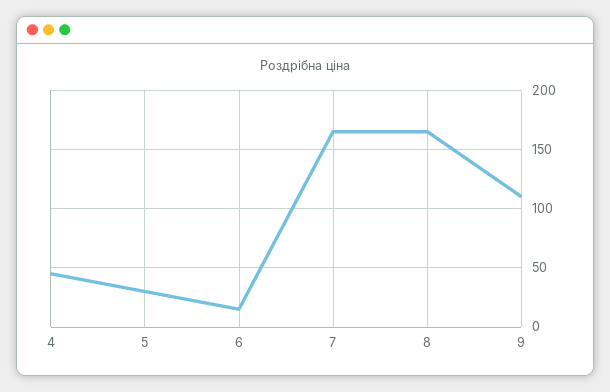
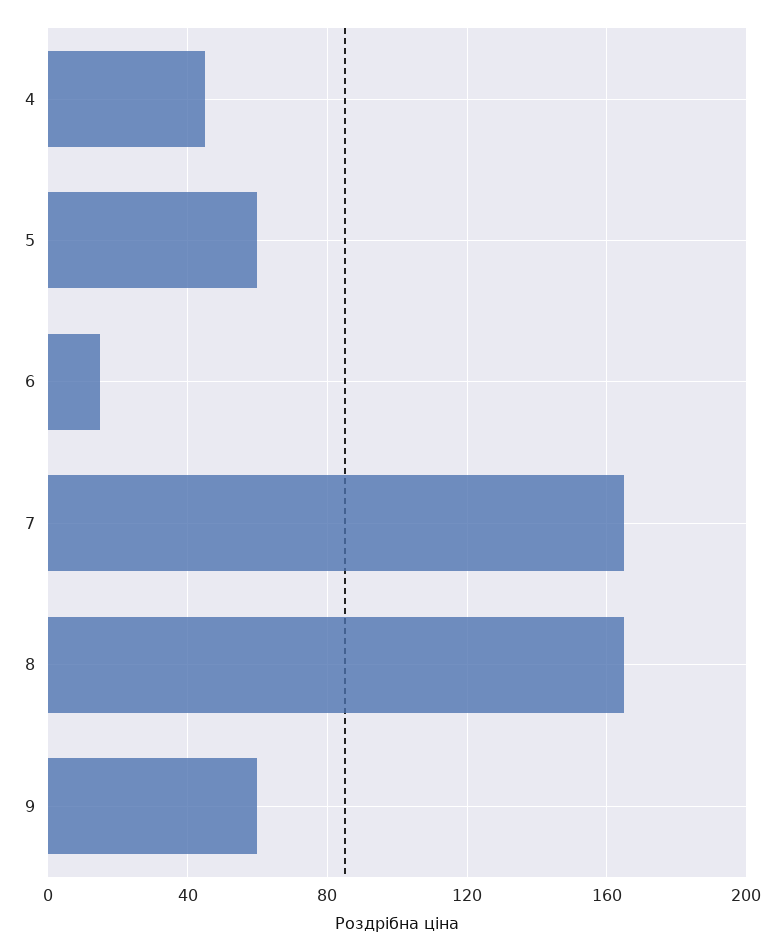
5: 30 -> 60
9: 110 -> 60

